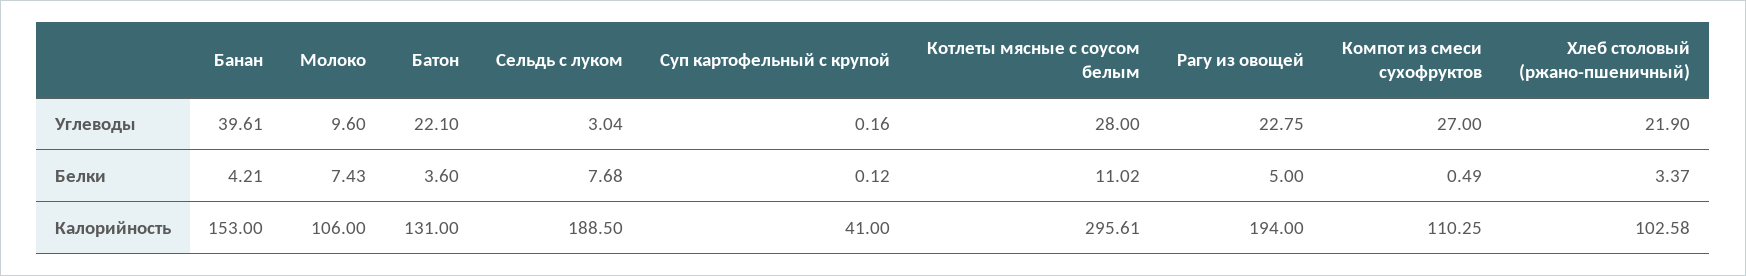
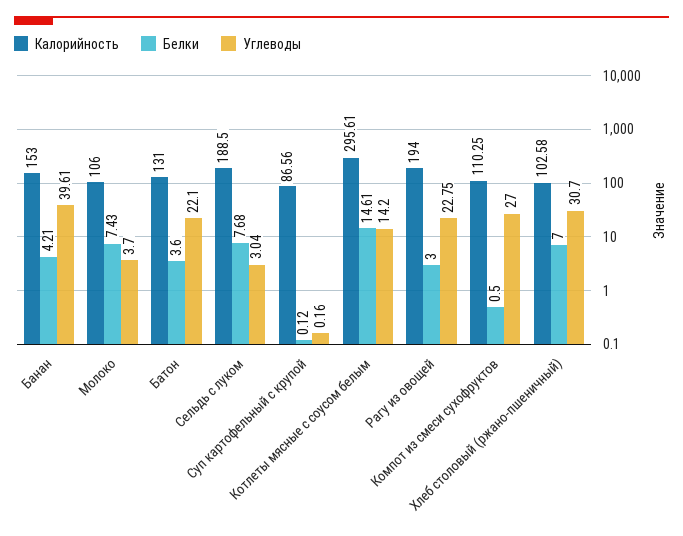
Углеводы, Молоко: 9.6 -> 3.7
Углеводы, Котлеты мясные с соусом белым: 28 -> 14.2
Углеводы, Хлеб столовый (ржано-пшеничный): 21.9 -> 30.7
Белки, Котлеты мясные с соусом белым: 11.02 -> 14.61
Белки, Рагу из овощей: 5 -> 3
Белки, Компот из смеси сухофруктов: 0.49 -> 0.5
Белки, Хлеб столовый (ржано-пшеничный): 3.37 -> 7
Калорийность, Суп картофельный с крупой: 41 -> 86.56

